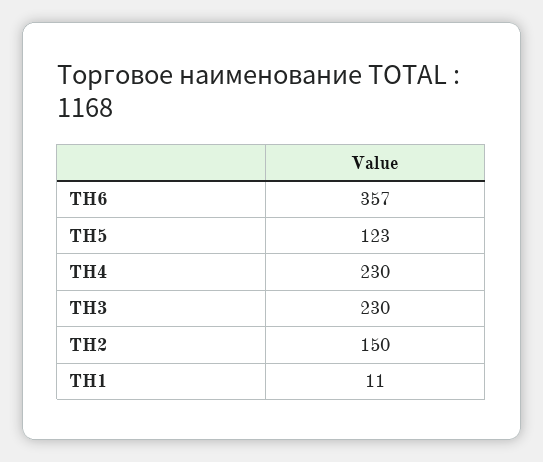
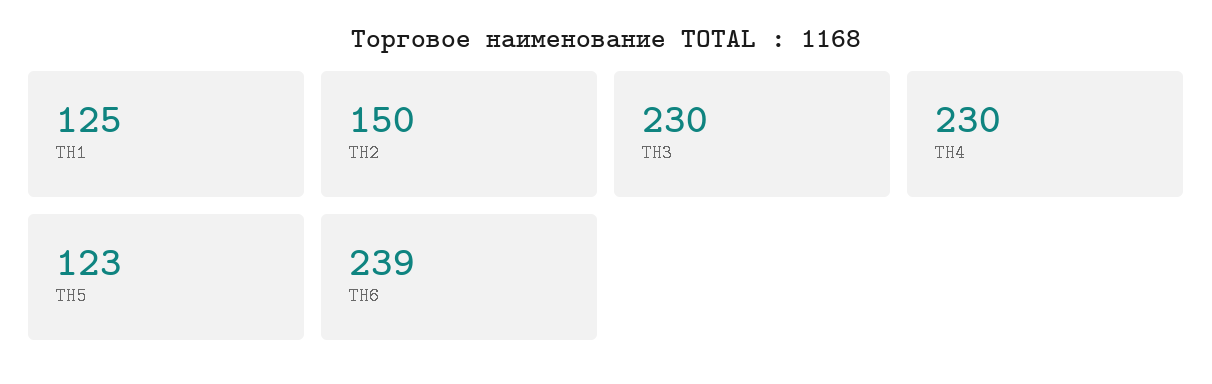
ТН6: 357 -> 239
ТН1: 11 -> 125

